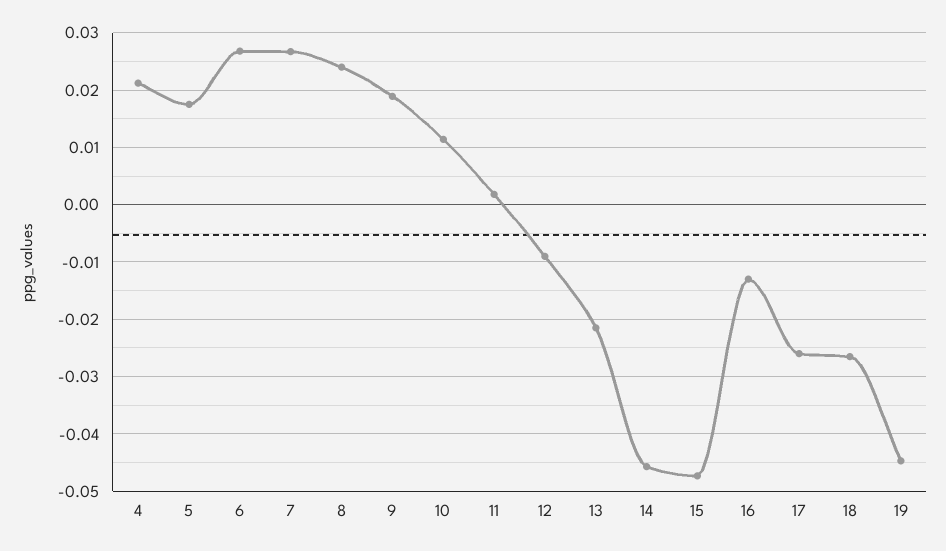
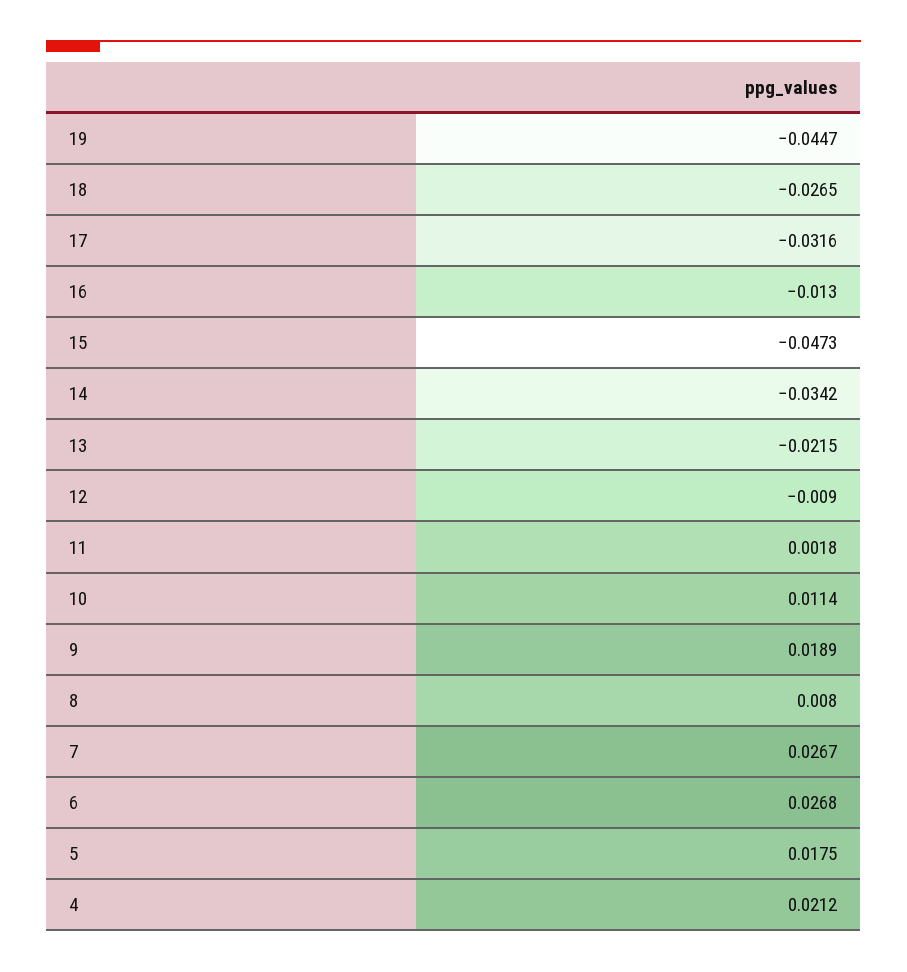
8: 0.024 -> 0.008
14: -0.046 -> -0.0342
17: -0.026 -> -0.0316

